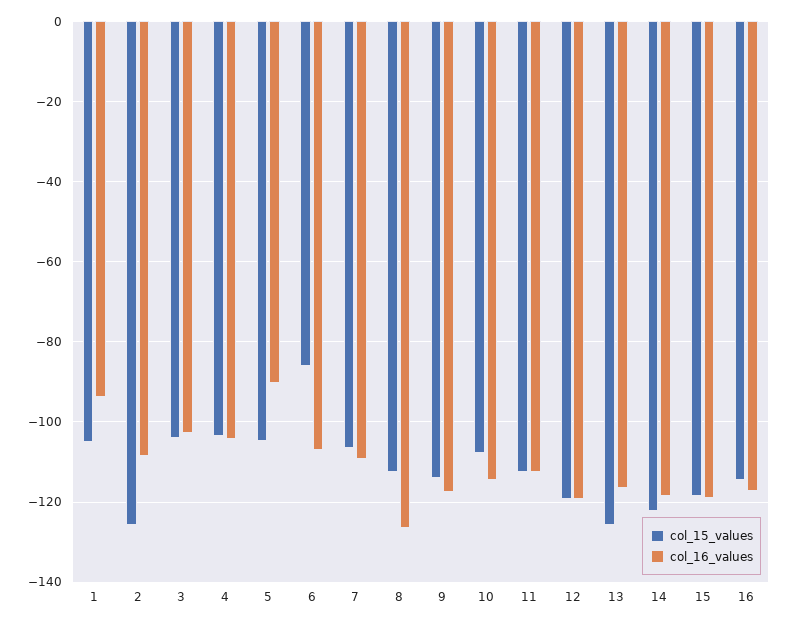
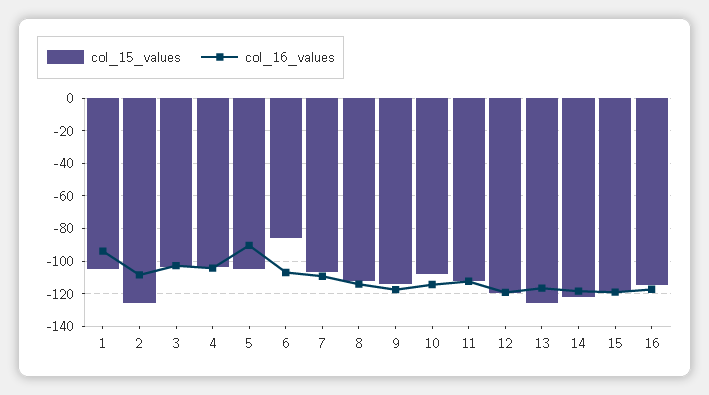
col_16_values, 8: -126 -> -115

